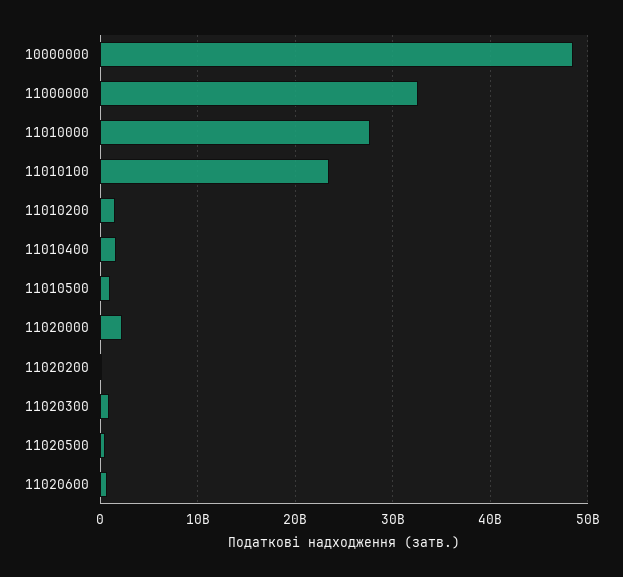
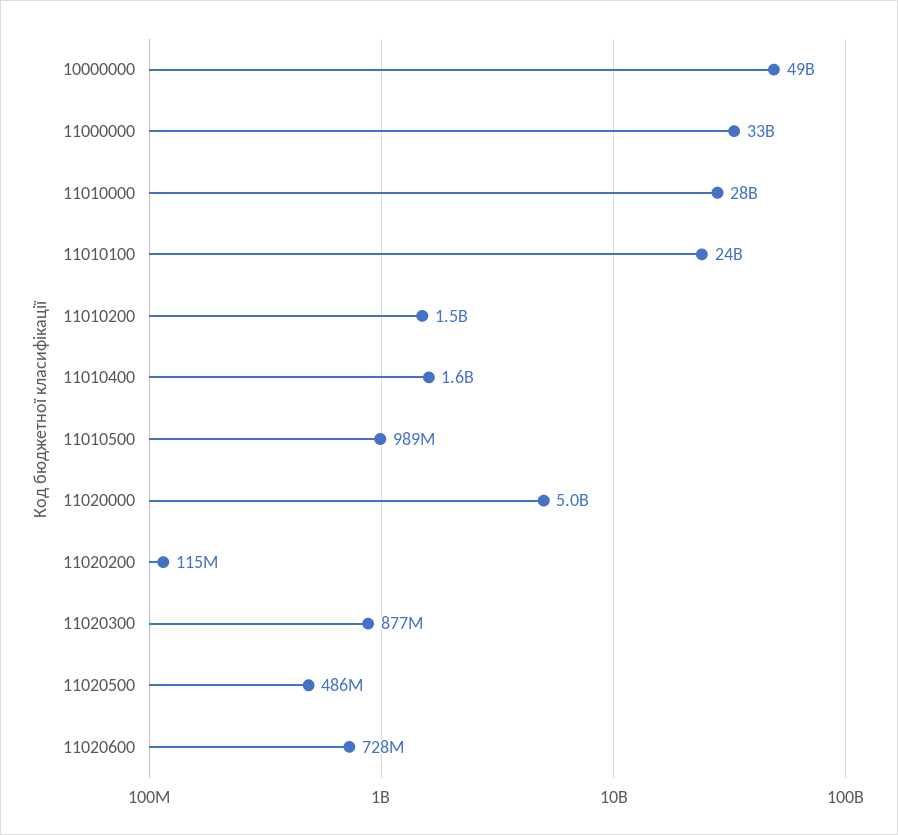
11020000: 2000000000 -> 5000000000

